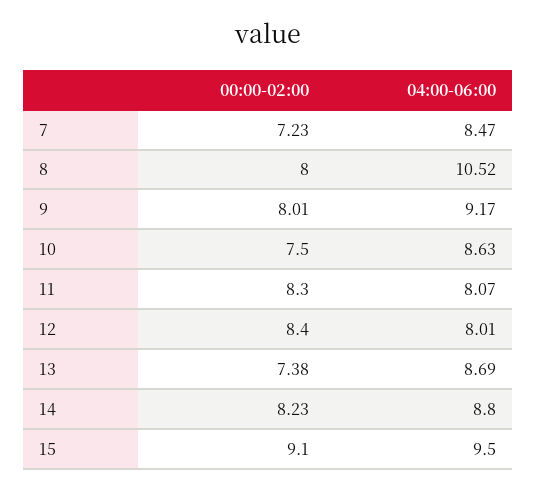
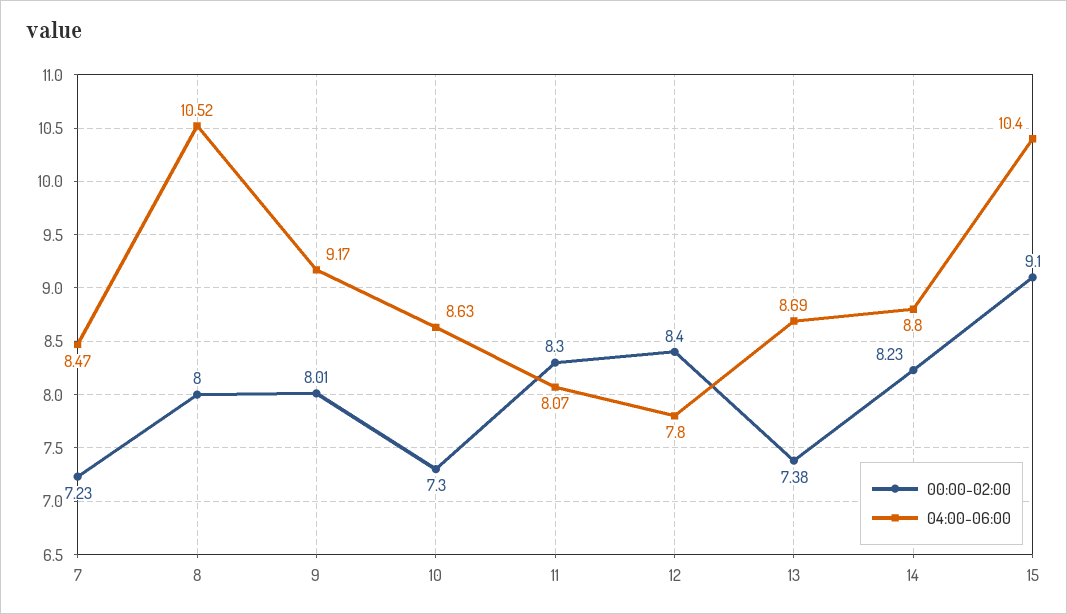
00:00-02:00, 10: 7.5 -> 7.3
04:00-06:00, 12: 8.01 -> 7.8
04:00-06:00, 15: 9.5 -> 10.4

